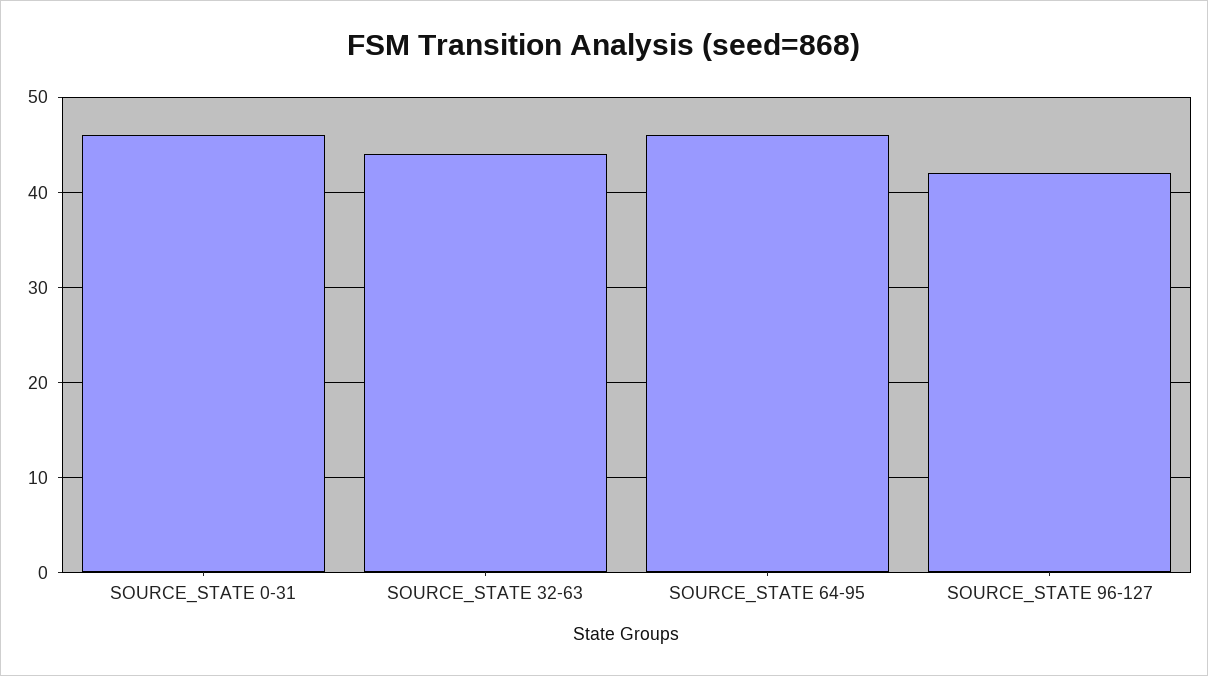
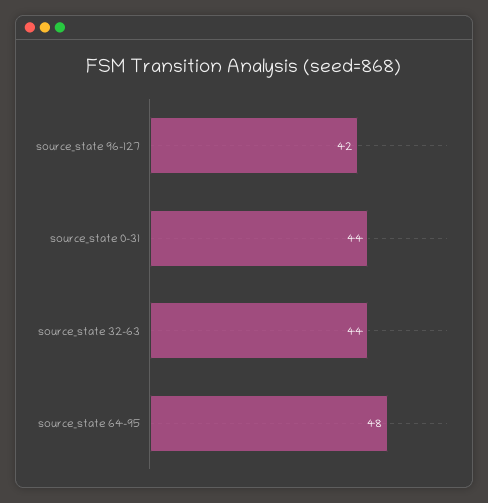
SOURCE_STATE 0-31: 46 -> 44
SOURCE_STATE 64-95: 46 -> 48

